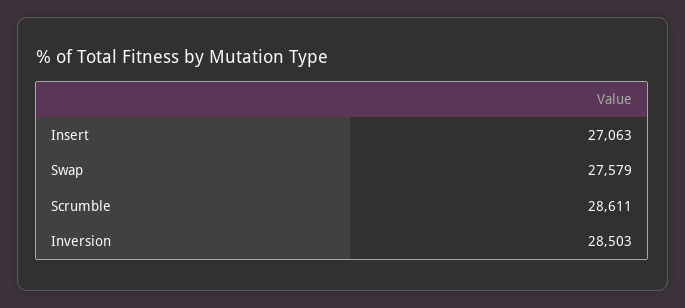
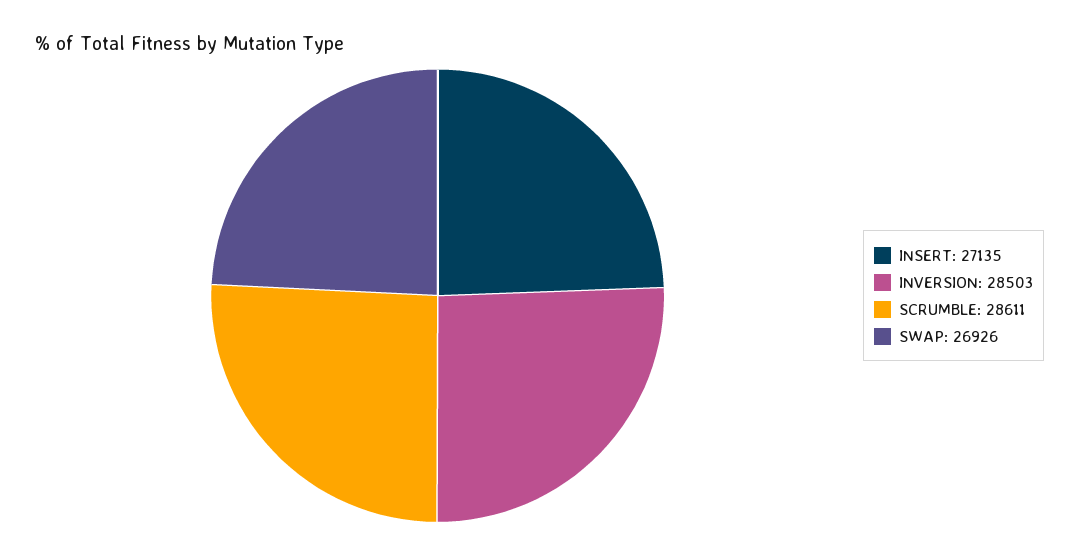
Insert: 27063 -> 27135
Swap: 27579 -> 26926

